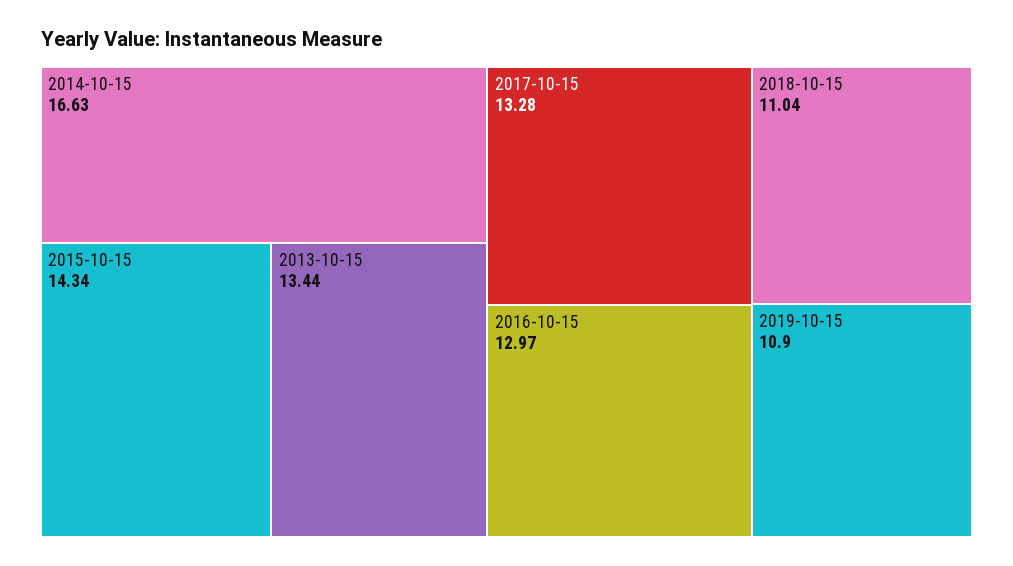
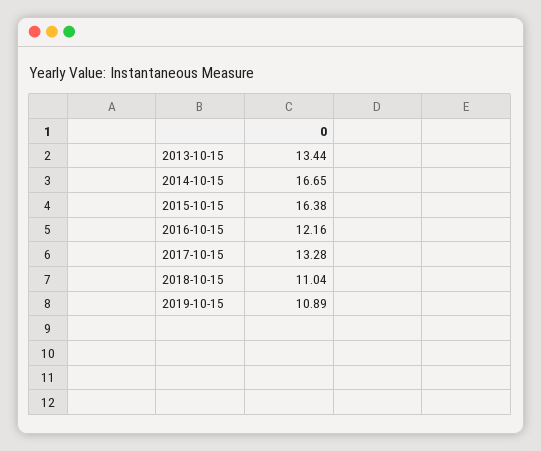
2014-10-15: 16.63 -> 16.65
2015-10-15: 14.34 -> 16.38
2016-10-15: 12.97 -> 12.16
2019-10-15: 10.9 -> 10.89

